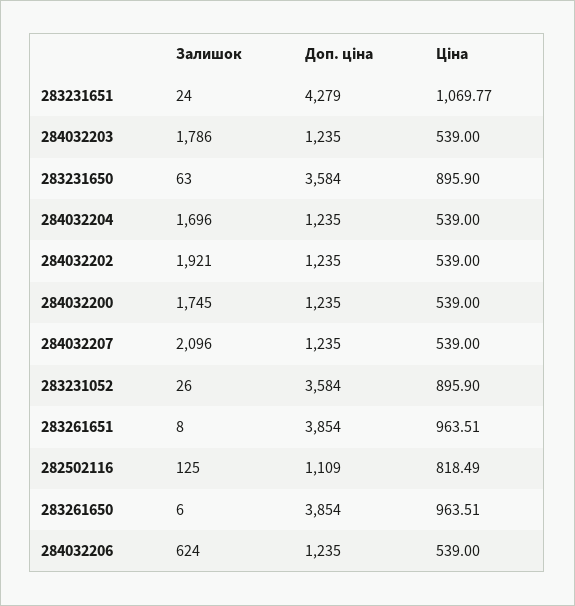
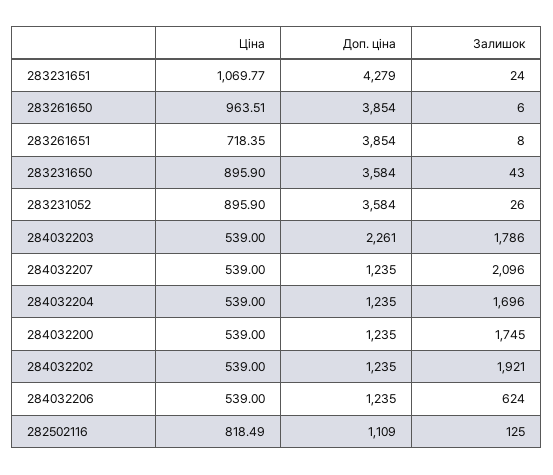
Доп. ціна, 284032203: 1235 -> 2261
Залишок, 283231650: 63 -> 43
Ціна, 283261651: 963.51 -> 718.35

